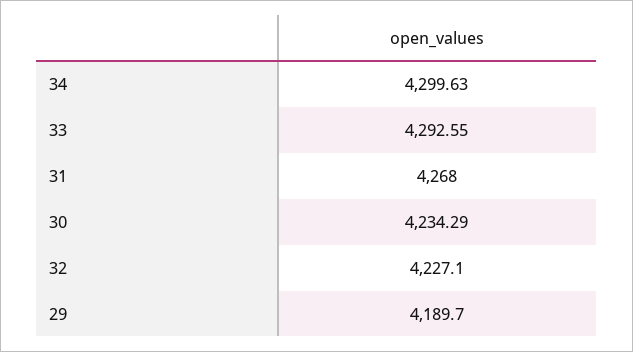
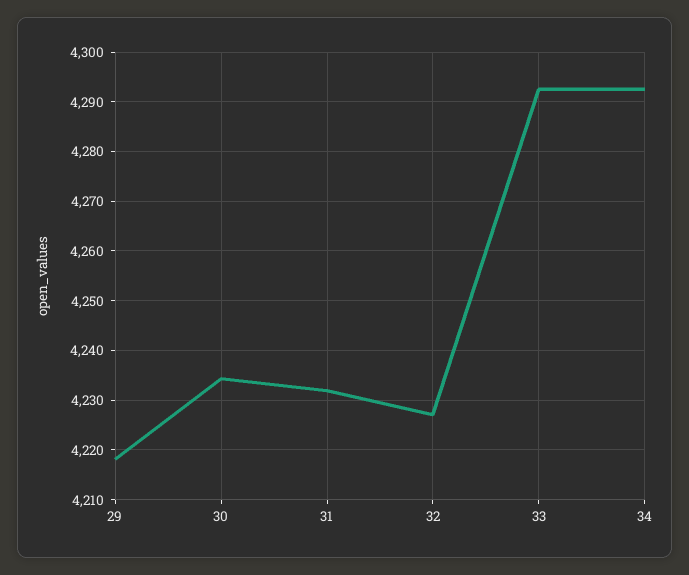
34: 4299.63 -> 4292
31: 4268 -> 4232
29: 4189.7 -> 4218

